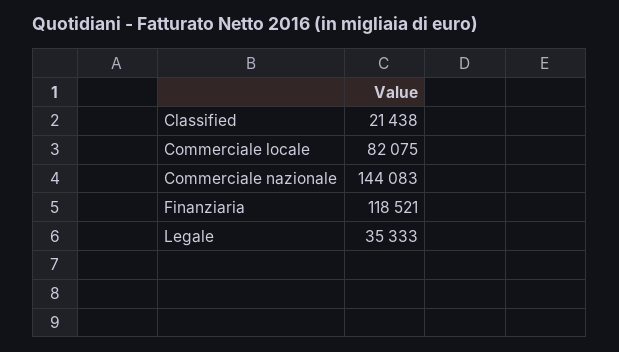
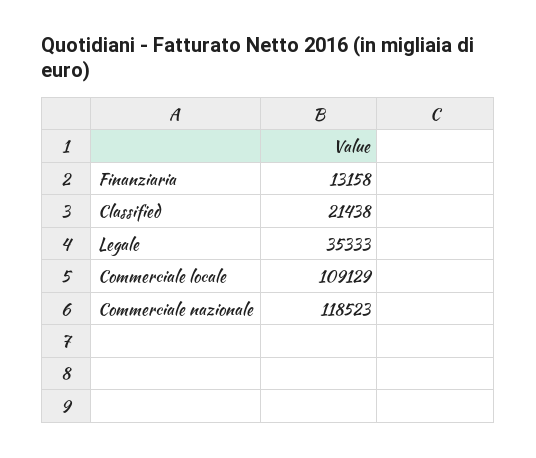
Commerciale locale: 82075 -> 109129
Commerciale nazionale: 144083 -> 118523
Finanziaria: 118521 -> 13158

